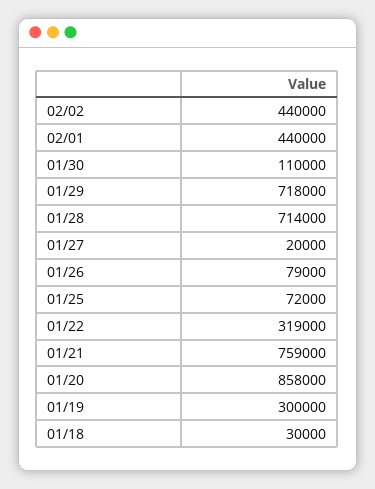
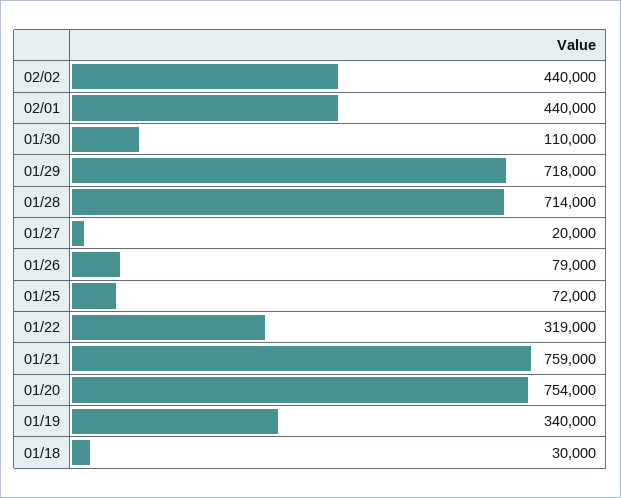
01/20: 858000 -> 754000
01/19: 300000 -> 340000

